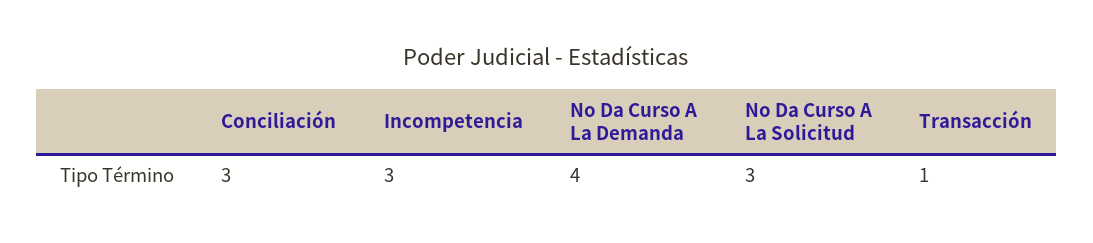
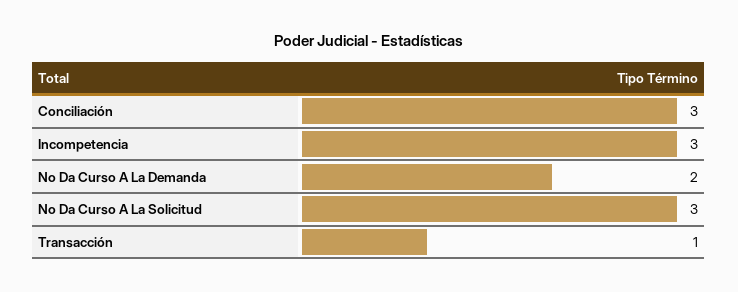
No Da Curso A La Demanda: 4 -> 2

